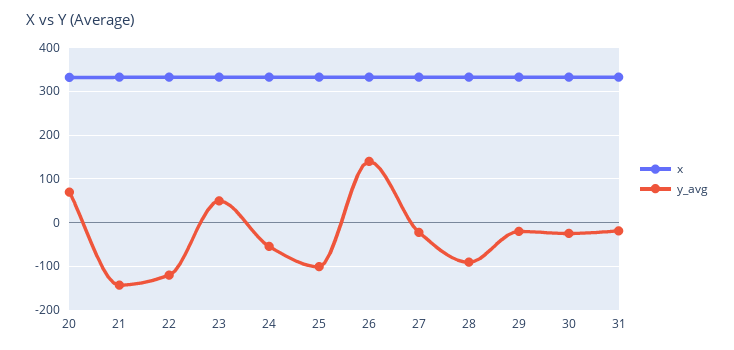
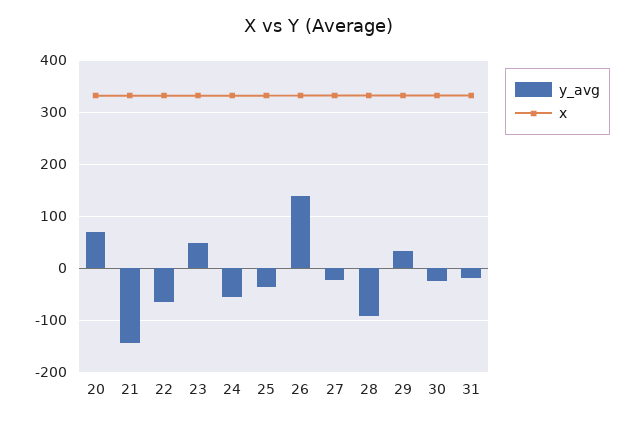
y_avg, 22: -120 -> -60
y_avg, 25: -100 -> -40
y_avg, 29: -20 -> 40

